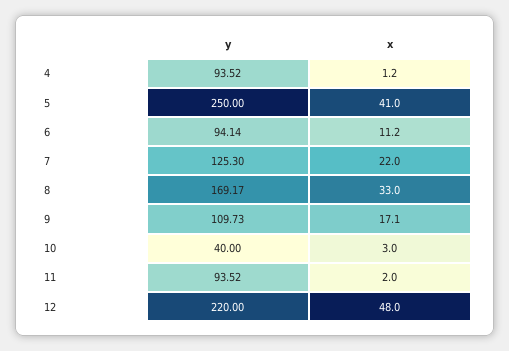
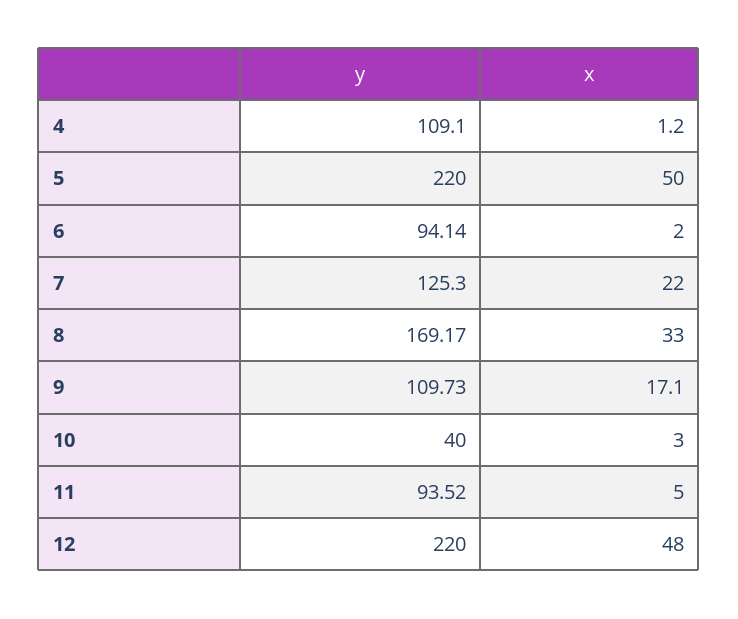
y, 4: 93.52 -> 109.1
y, 5: 250 -> 220
x, 5: 41 -> 50
x, 6: 11.2 -> 2
x, 11: 2 -> 5

